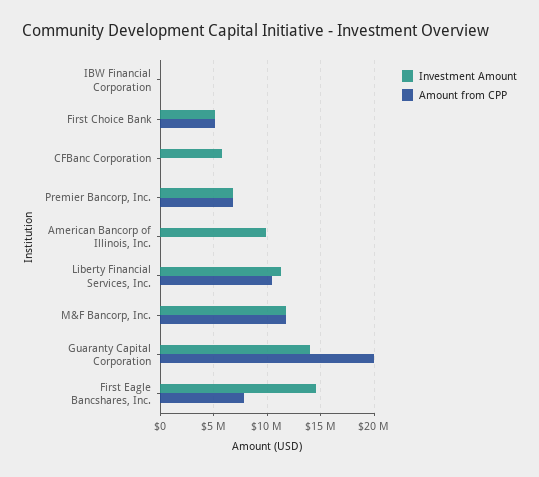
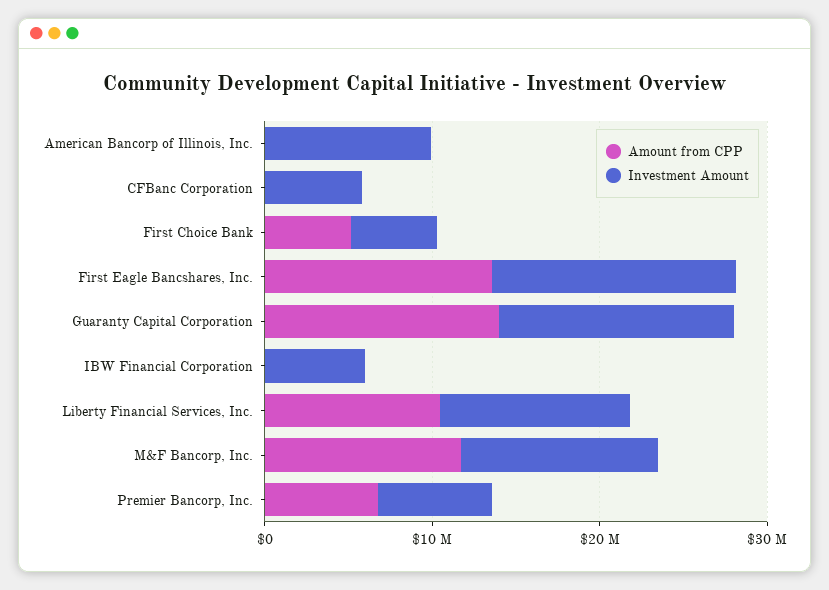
Investment Amount, IBW Financial Corporation: 0 -> 6000000
Amount from CPP, Guaranty Capital Corporation: 20000000 -> 14000000
Amount from CPP, First Eagle Bancshares, Inc.: 8000000 -> 14000000

